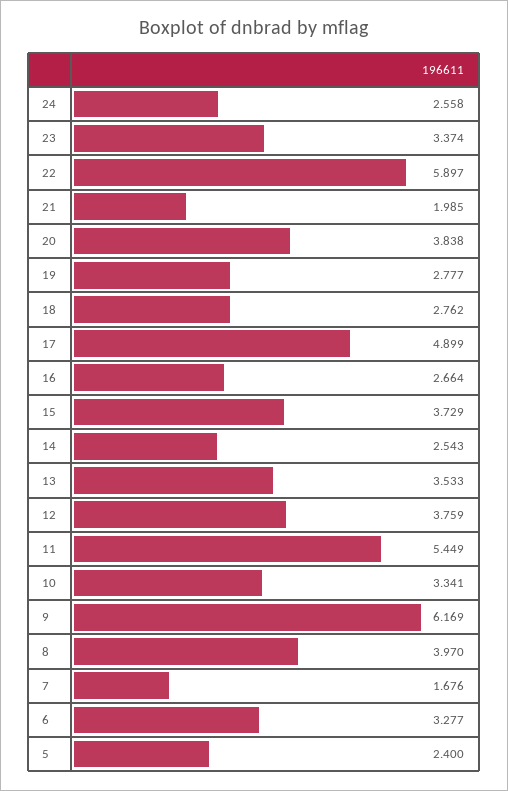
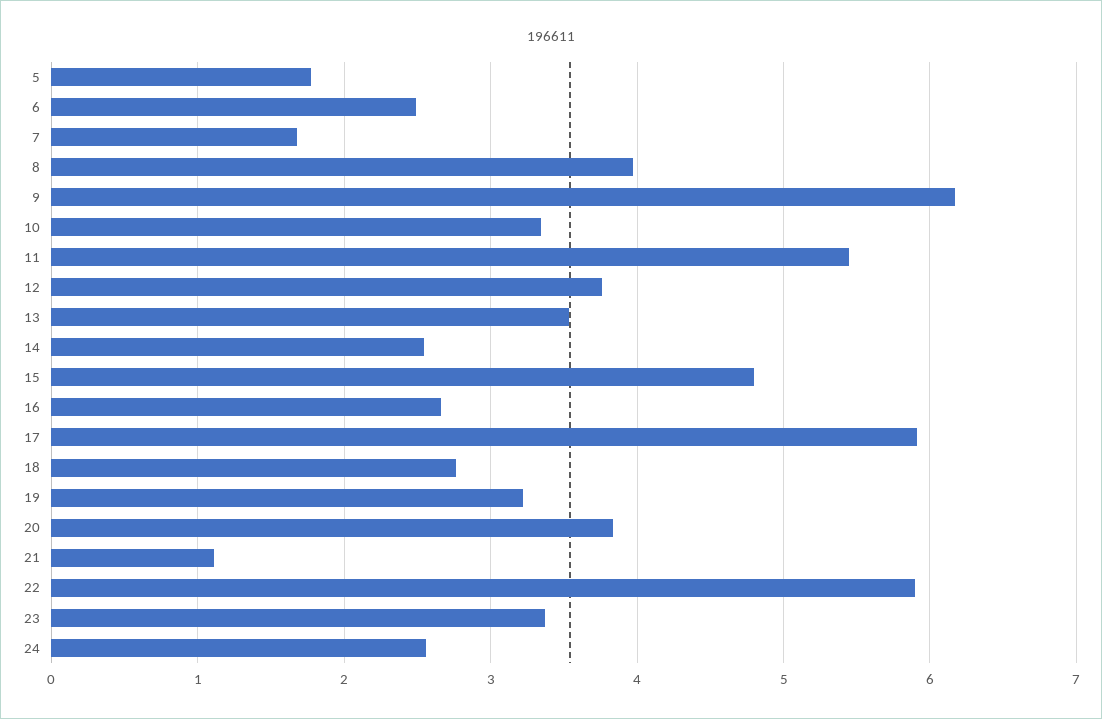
21: 1.985 -> 1.1
19: 2.777 -> 3.2
17: 4.899 -> 5.9
15: 3.729 -> 4.8
6: 3.277 -> 2.5
5: 2.4 -> 1.8

